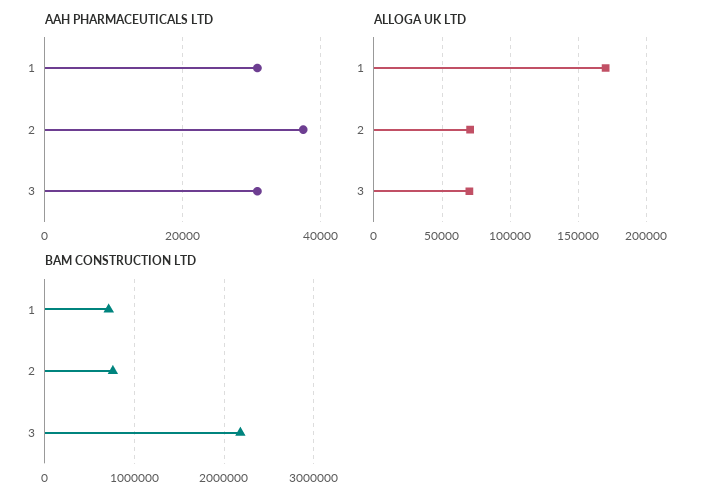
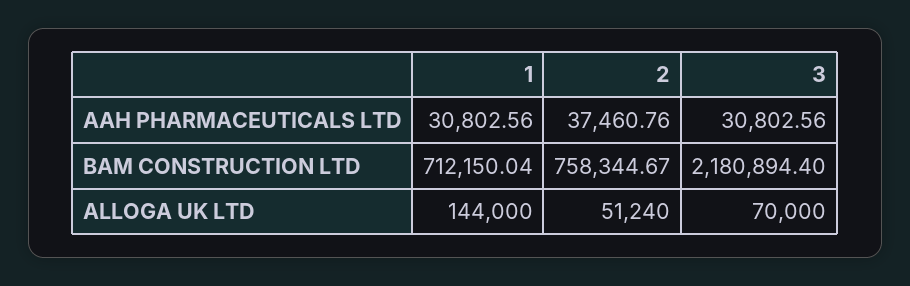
ALLOGA UK LTD, 1: 170000 -> 144000
ALLOGA UK LTD, 2: 70000 -> 51240

